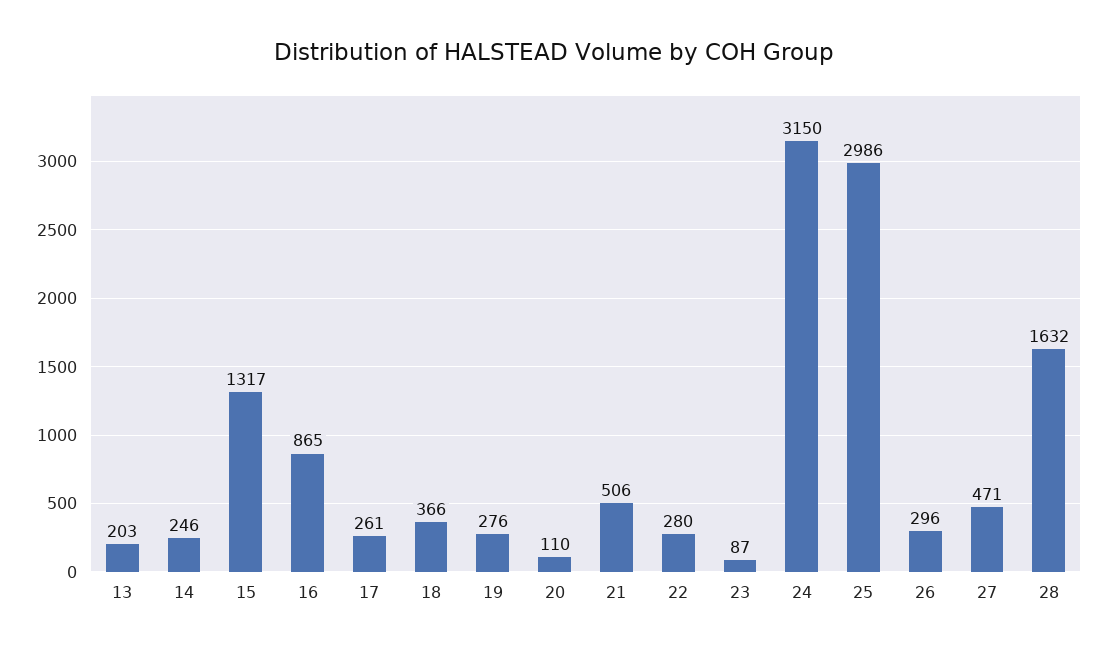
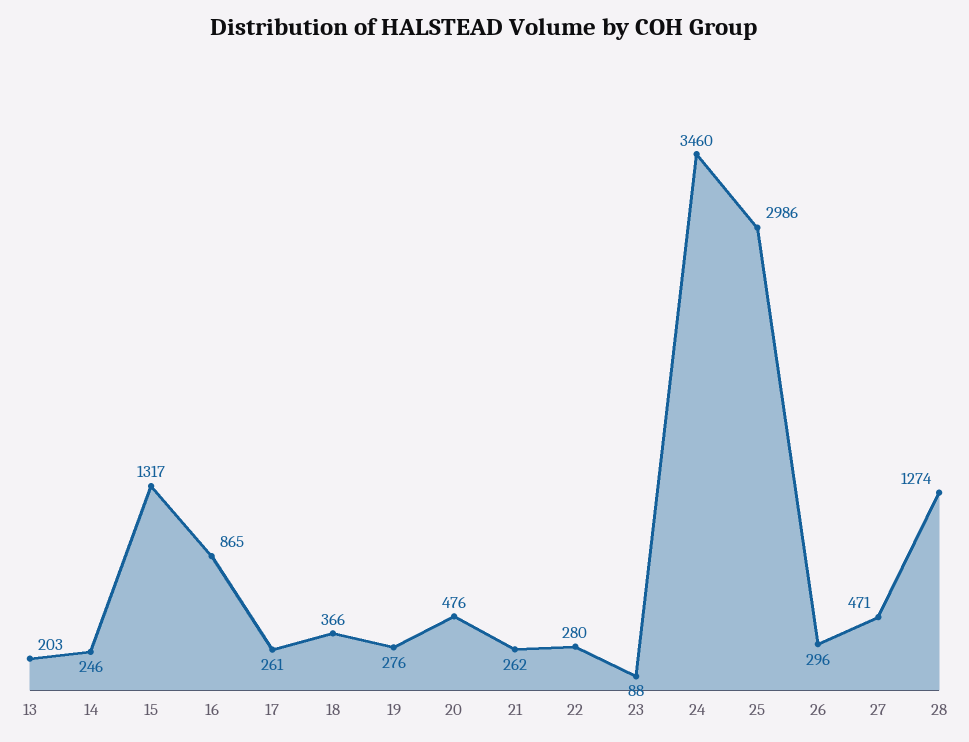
20: 110 -> 476
21: 506 -> 262
23: 87 -> 88
24: 3150 -> 3460
28: 1632 -> 1274

